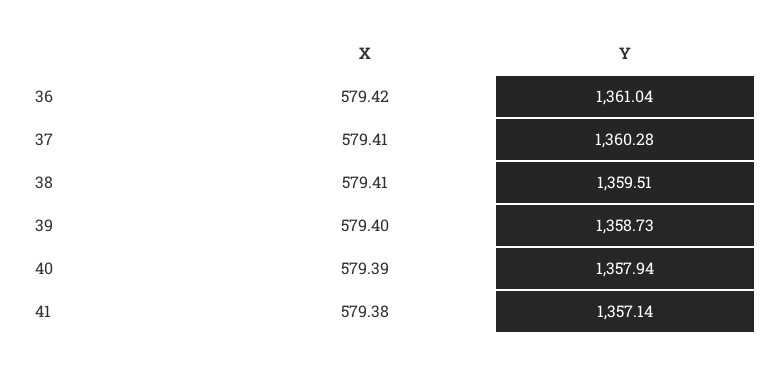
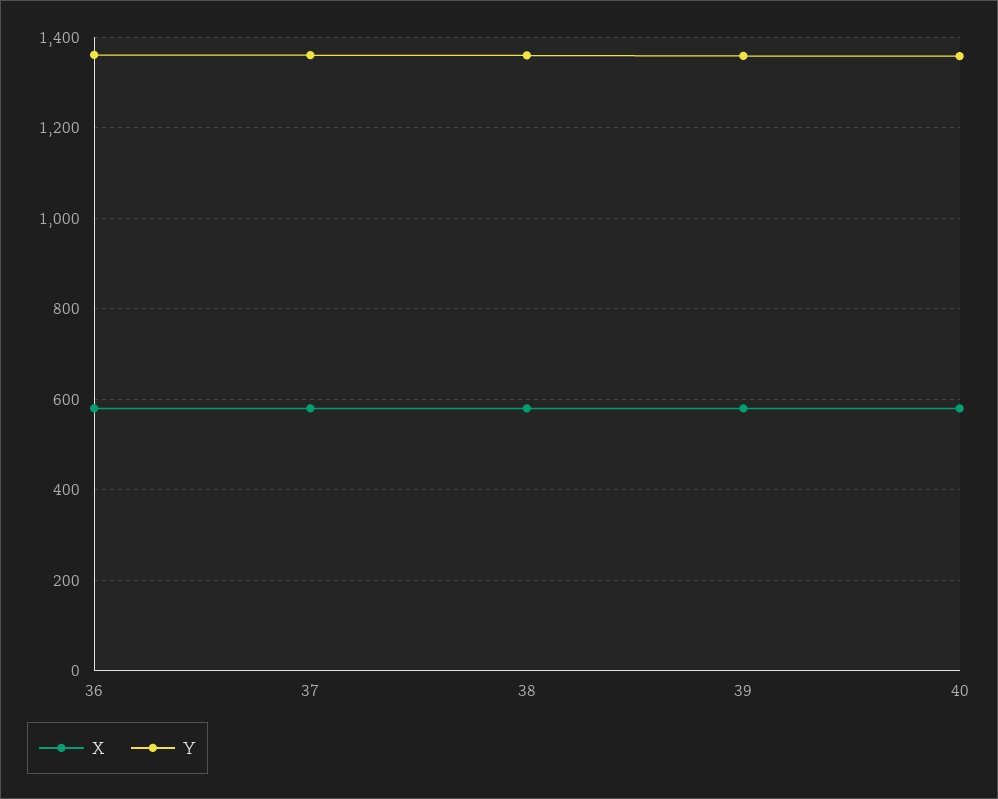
X, 41: 579.38 -> none
Y, 41: 1357.14 -> none

